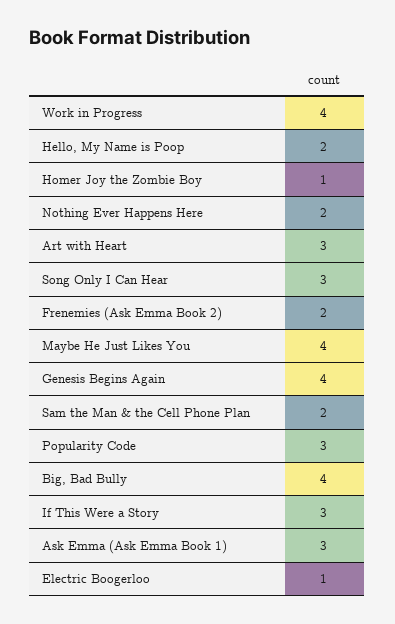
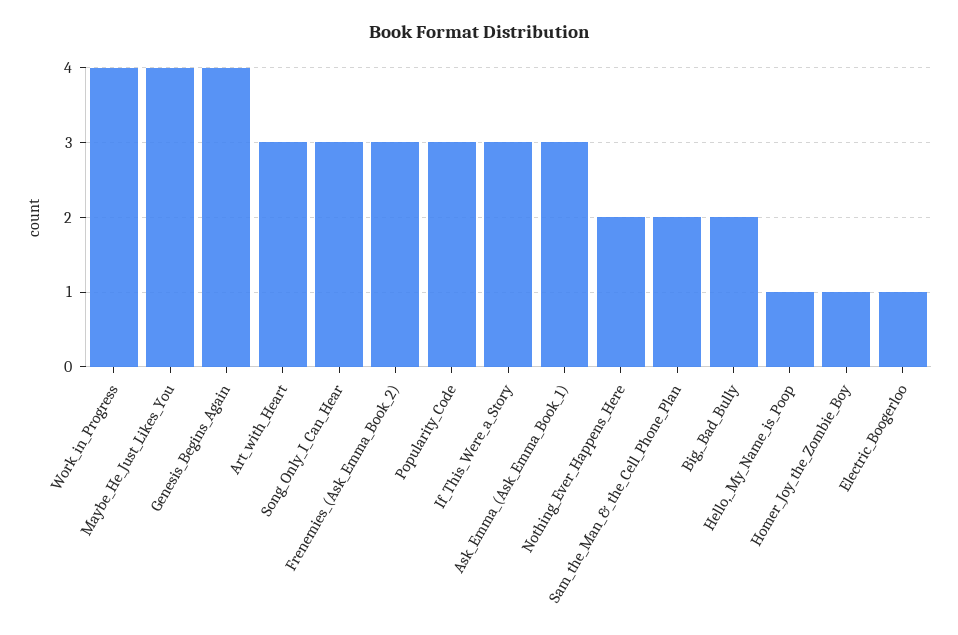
Hello, My Name is Poop: 2 -> 1
Frenemies (Ask Emma Book 2): 2 -> 3
Big, Bad Bully: 4 -> 2

